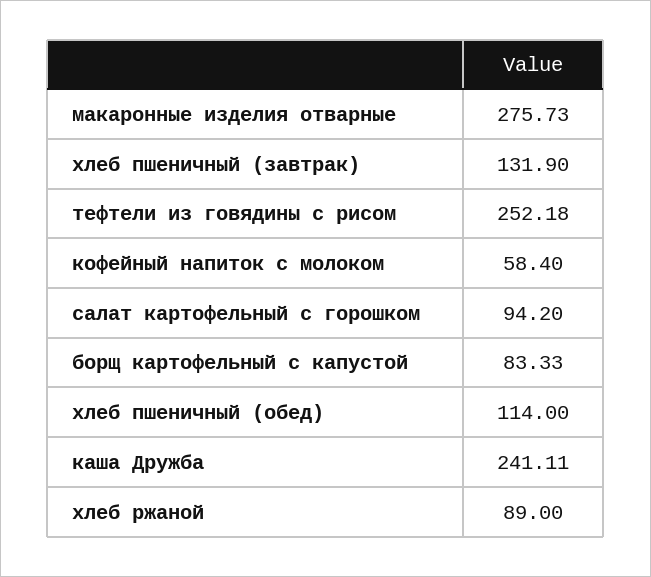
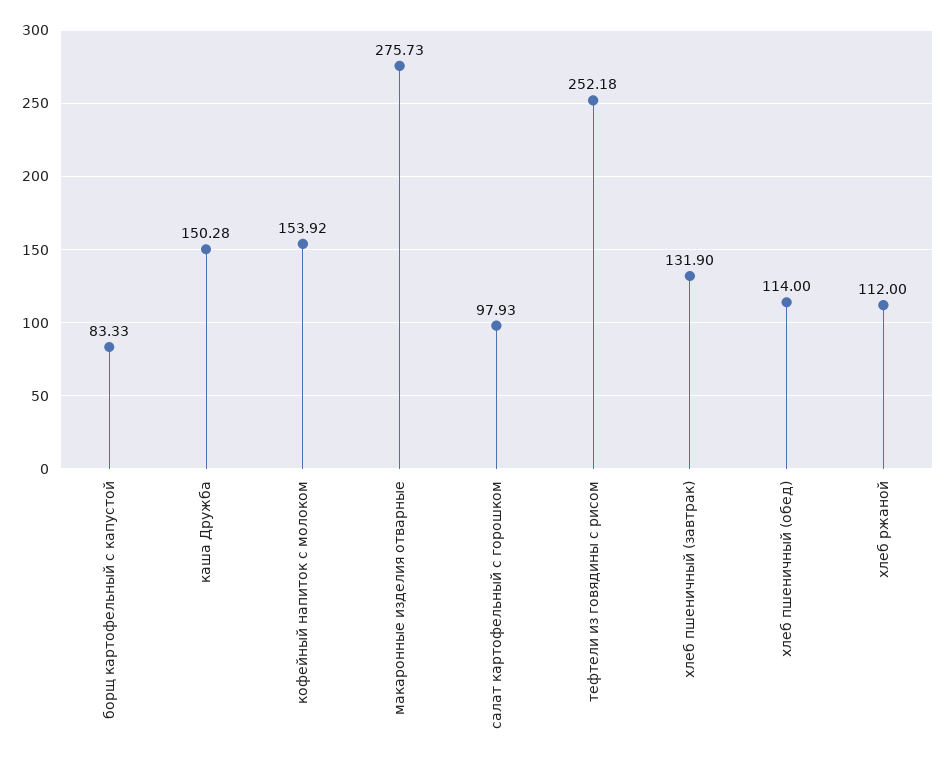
кофейный напиток с молоком: 58.4 -> 153.92
салат картофельный с горошком: 94.2 -> 97.93
каша Дружба: 241.11 -> 150.28
хлеб ржаной: 89 -> 112

